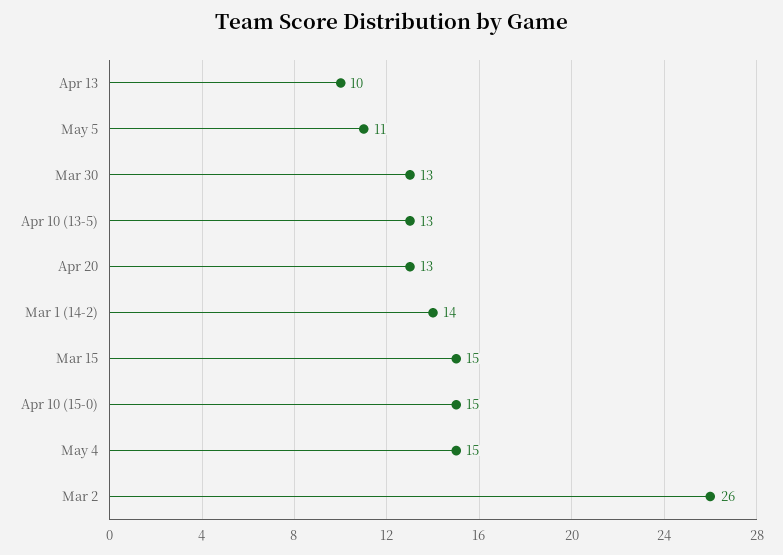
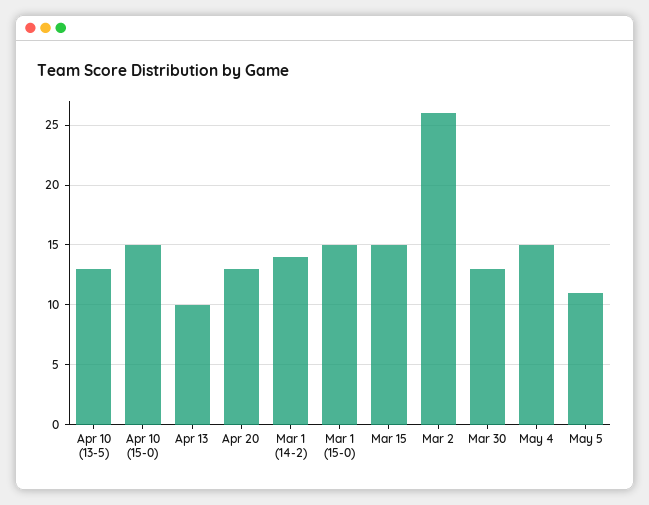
Mar 1 (15-0): none -> 15

